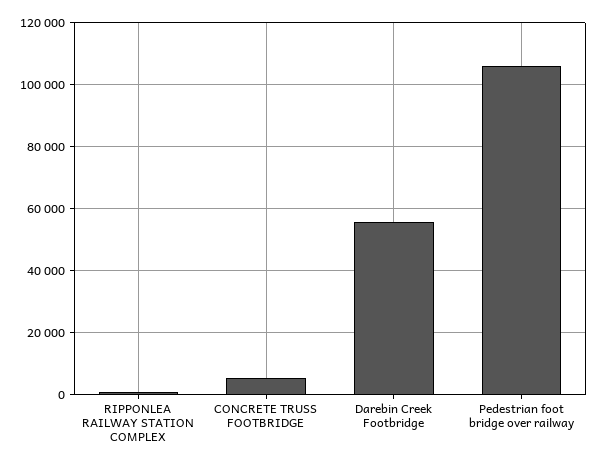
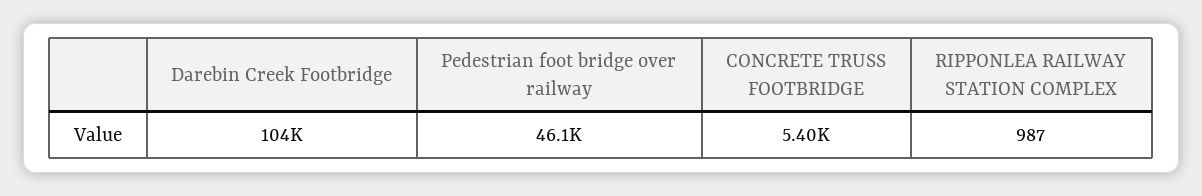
Darebin Creek Footbridge: 56000 -> 104000
Pedestrian foot bridge over railway: 106000 -> 46100

